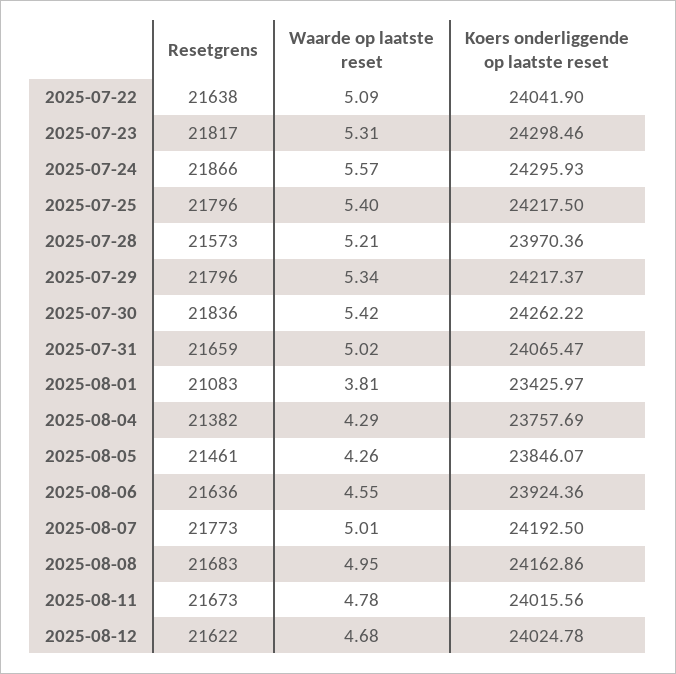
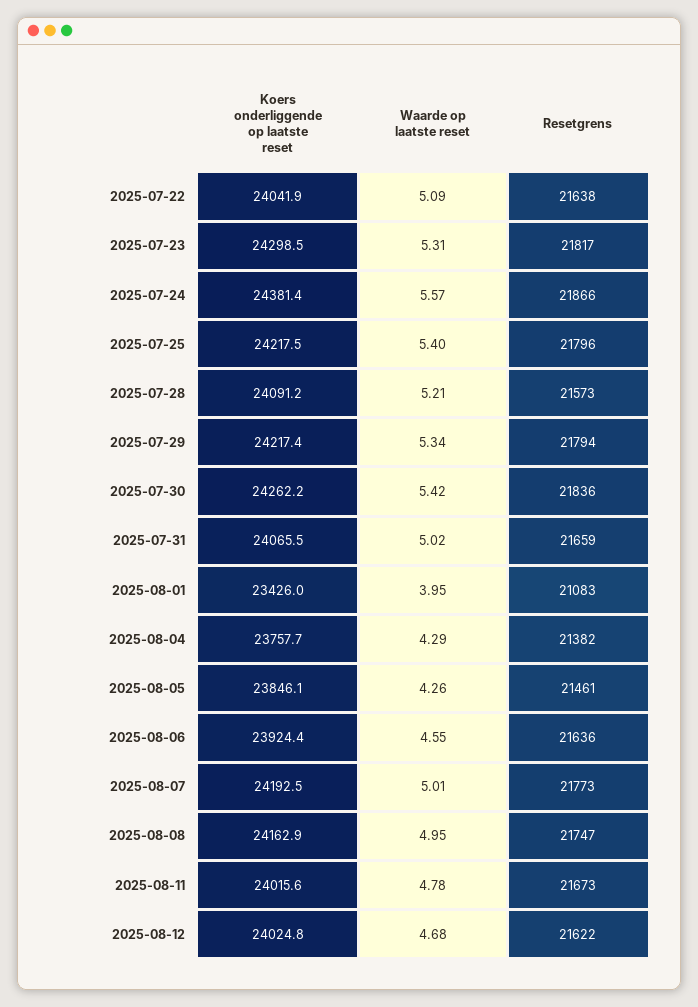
Koers onderliggende op laatste reset, 2025-07-24: 24295.93 -> 24381.4
Koers onderliggende op laatste reset, 2025-07-28: 23970.36 -> 24091.2
Resetgrens, 2025-07-29: 21796 -> 21794
Waarde op laatste reset, 2025-08-01: 3.81 -> 3.95
Resetgrens, 2025-08-08: 21683 -> 21747

